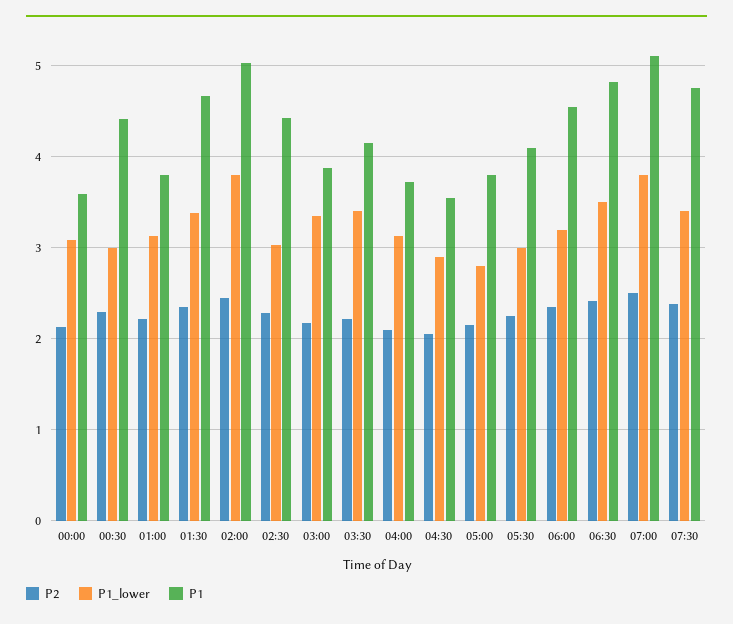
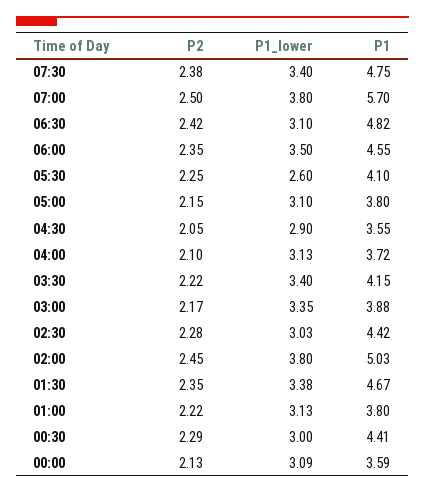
P1_lower, 05:00: 2.8 -> 3.1
P1_lower, 05:30: 3 -> 2.6
P1_lower, 06:00: 3.2 -> 3.5
P1_lower, 06:30: 3.5 -> 3.1
P1, 07:00: 5.1 -> 5.7

